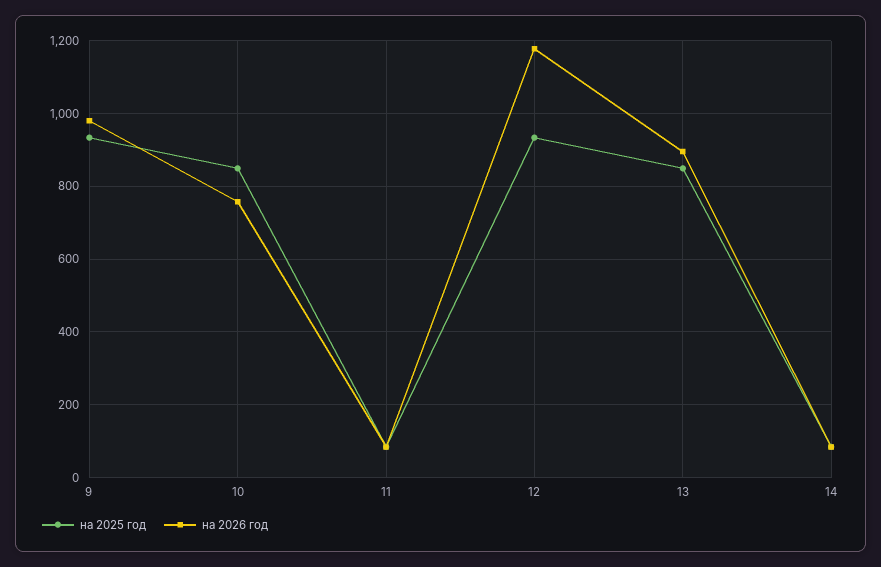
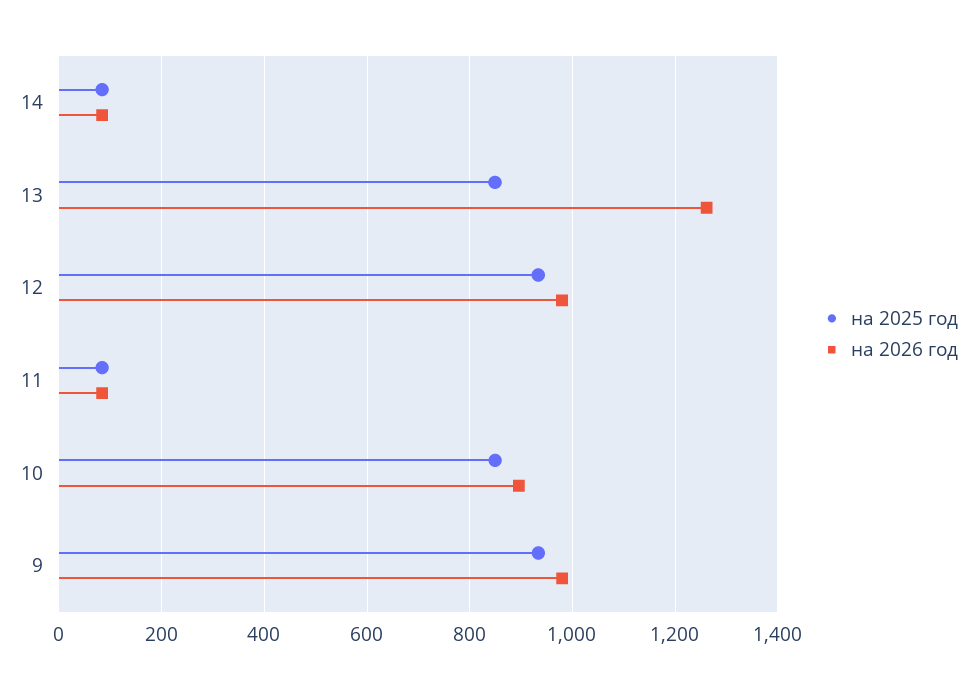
на 2026 год, 10: 760 -> 900
на 2026 год, 12: 1180 -> 980
на 2026 год, 13: 900 -> 1260

